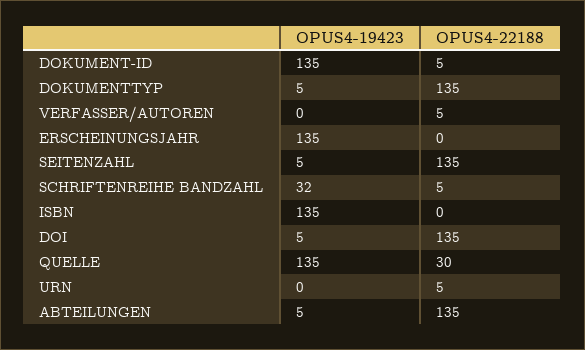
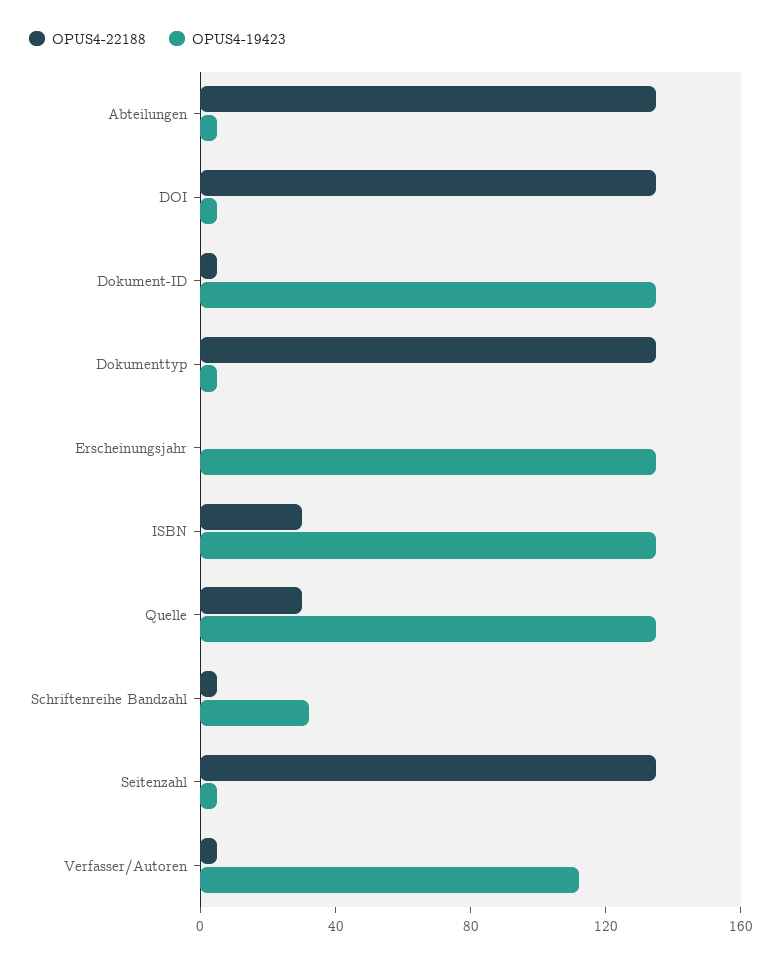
OPUS4-19423, VERFASSER/AUTOREN: 0 -> 110
OPUS4-22188, ISBN: 0 -> 30
OPUS4-19423, URN: 0 -> none
OPUS4-22188, URN: 5 -> none

